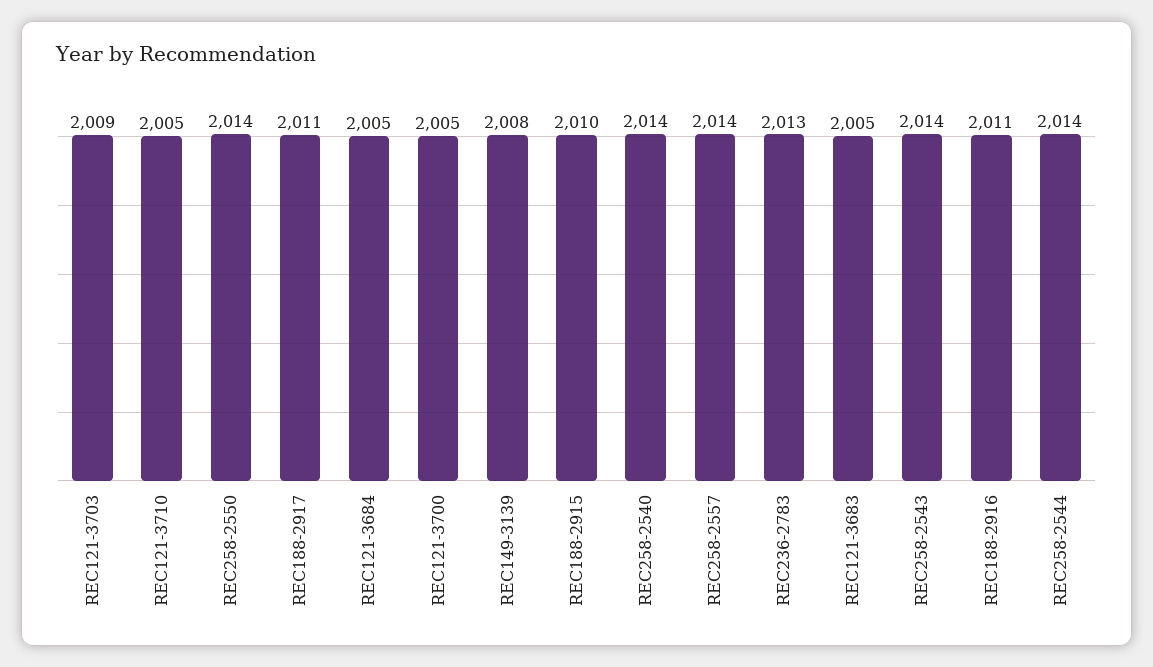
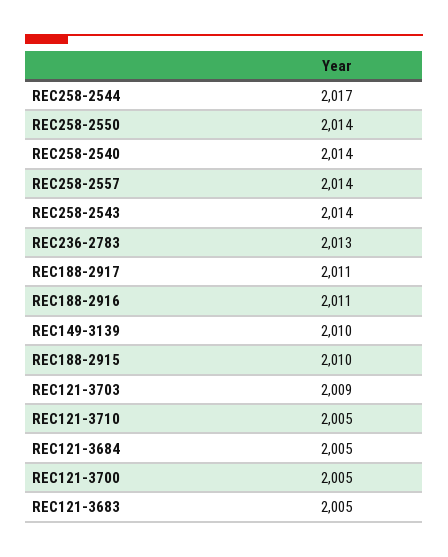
REC149-3139: 2008 -> 2010
REC258-2544: 2014 -> 2017

